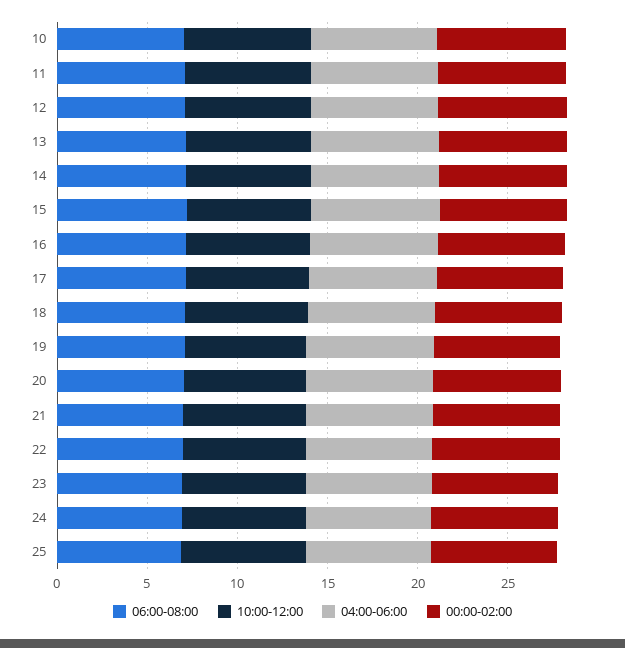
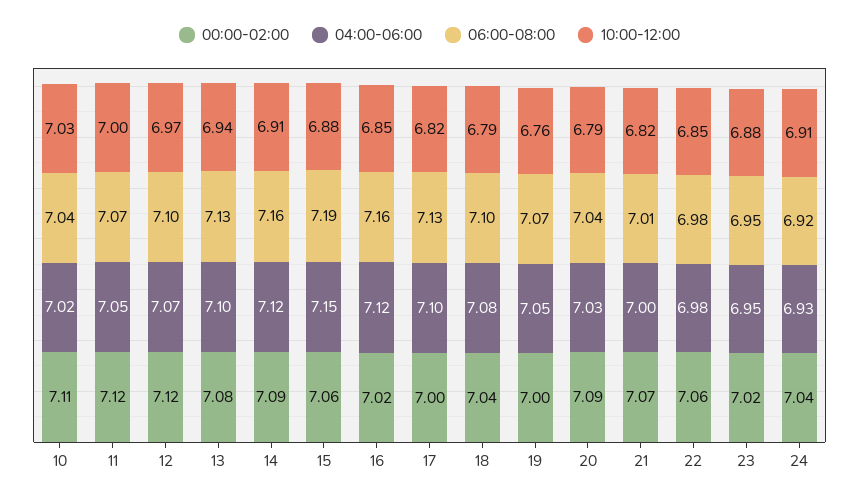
06:00-08:00, 25: 7 -> none
10:00-12:00, 25: 7 -> none
04:00-06:00, 25: 7 -> none
00:00-02:00, 25: 7 -> none

